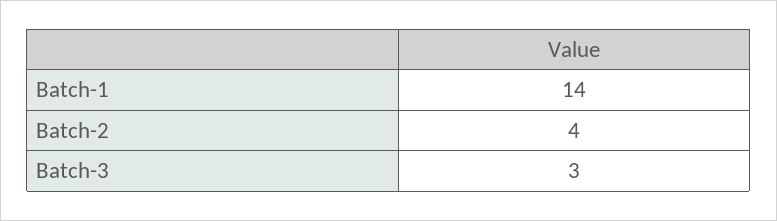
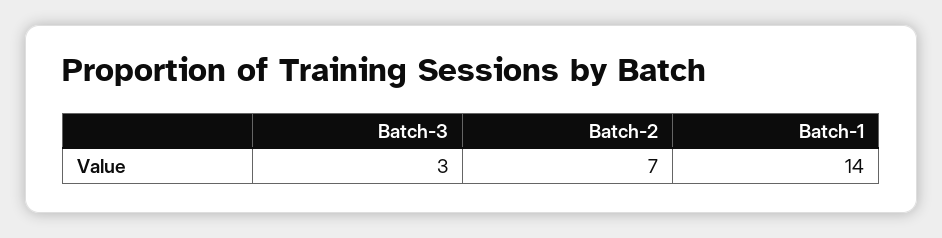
Batch-2: 4 -> 7

